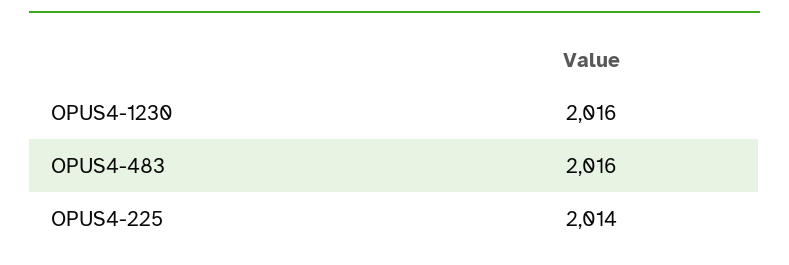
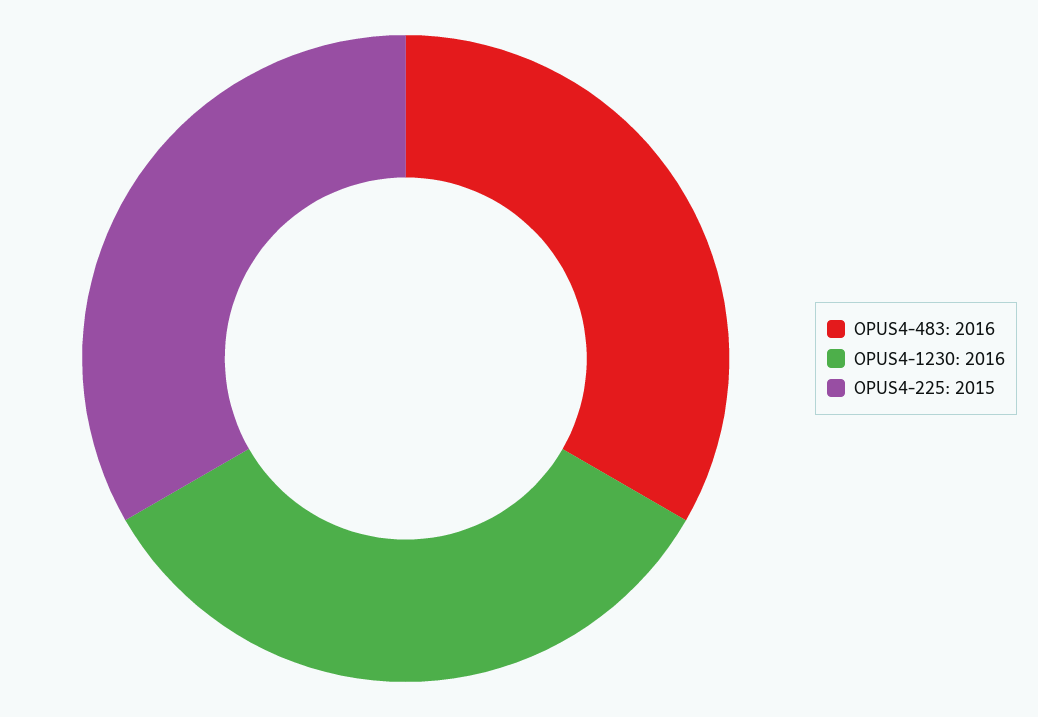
OPUS4-225: 2014 -> 2015

